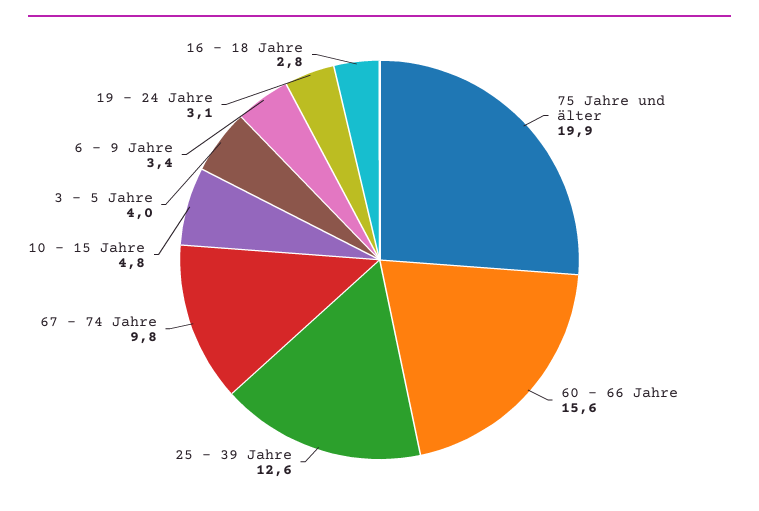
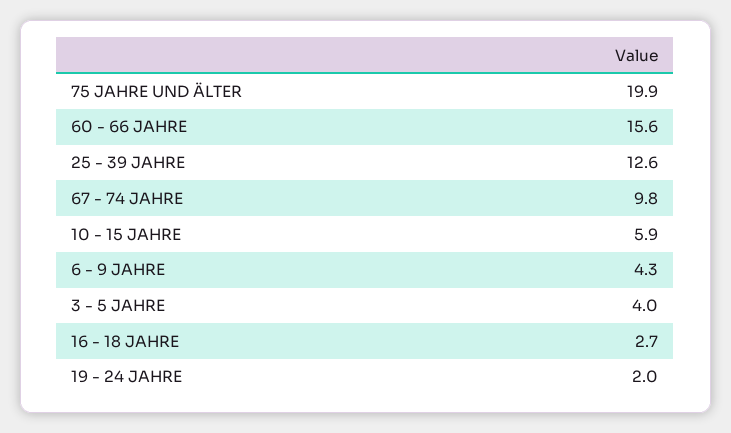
10 - 15 Jahre: 4.8 -> 5.9
6 - 9 Jahre: 3.4 -> 4.3
19 - 24 Jahre: 3.1 -> 2
16 - 18 Jahre: 2.8 -> 2.7

